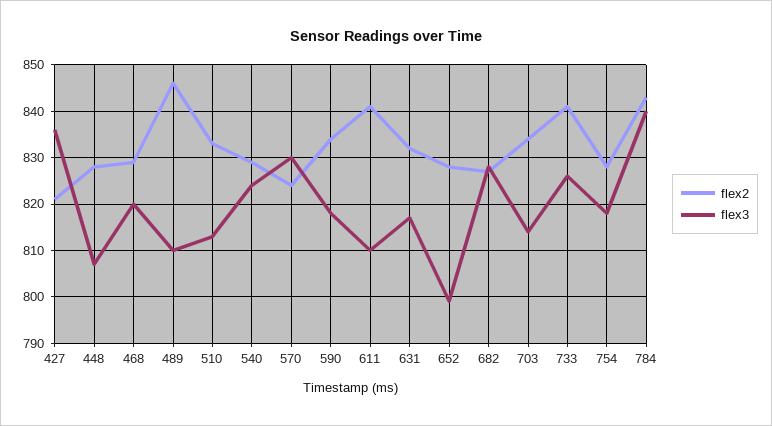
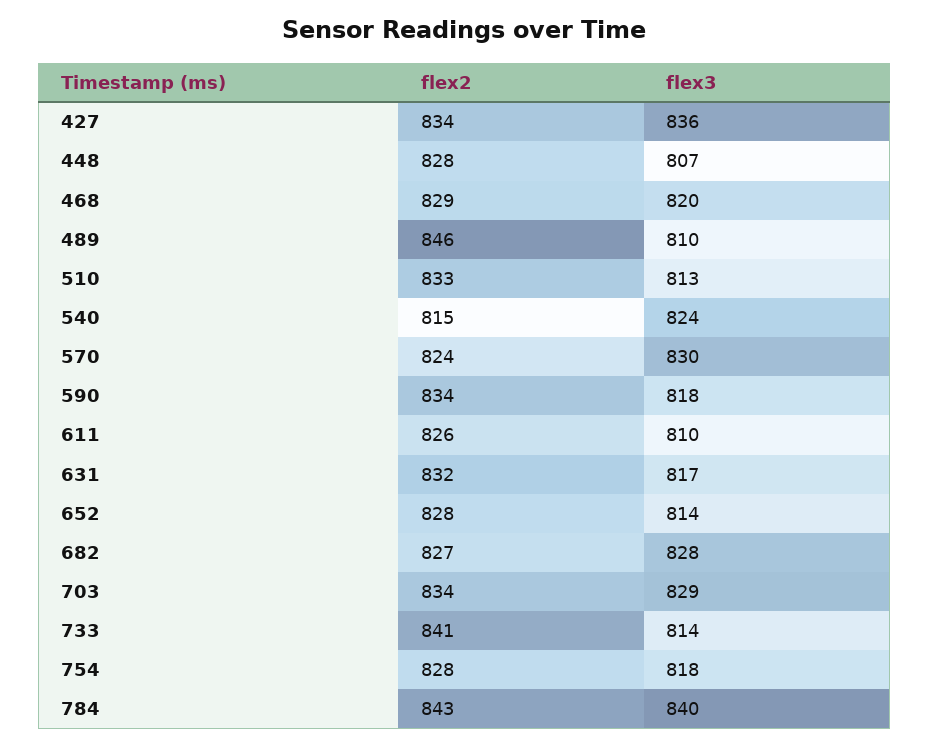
flex2, 427: 820 -> 834
flex2, 540: 830 -> 815
flex2, 611: 840 -> 826
flex3, 652: 800 -> 814
flex3, 703: 815 -> 829
flex3, 733: 825 -> 814

